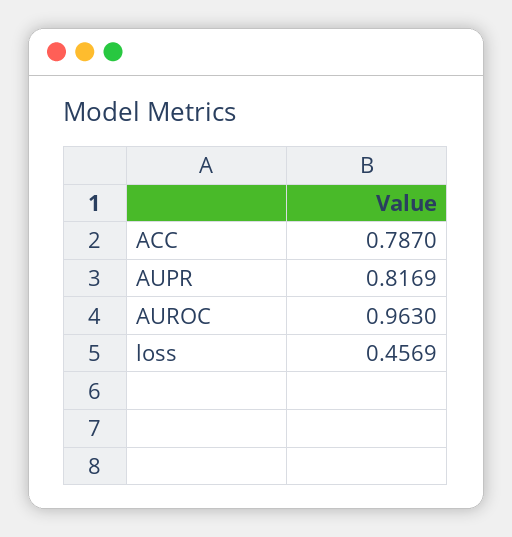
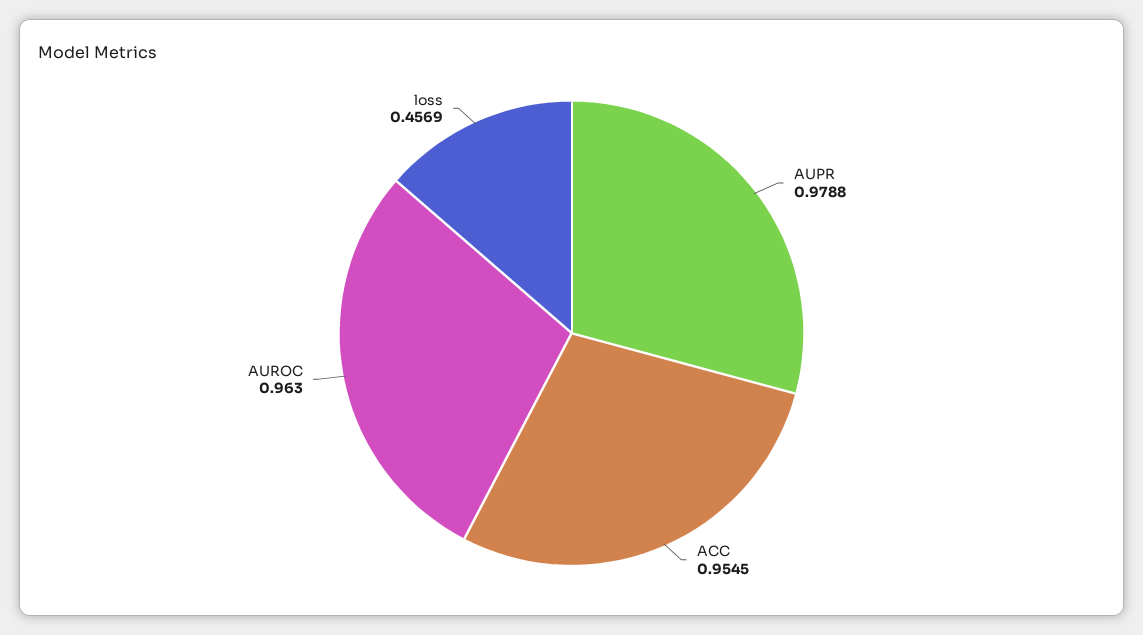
ACC: 0.787 -> 0.9545
AUPR: 0.8169 -> 0.9788

